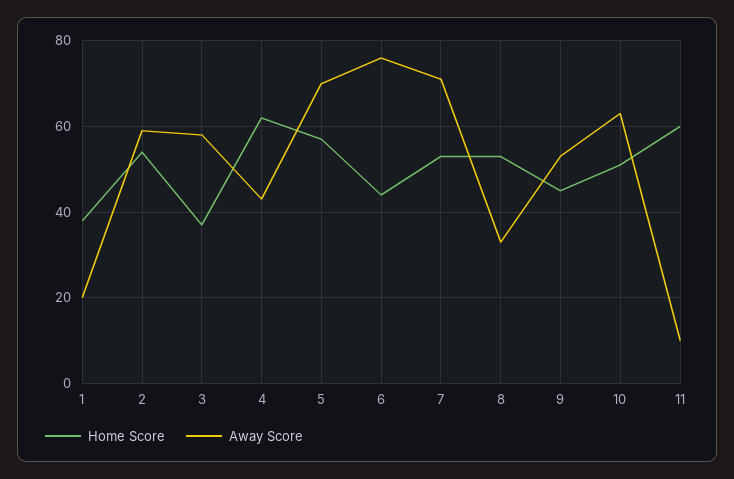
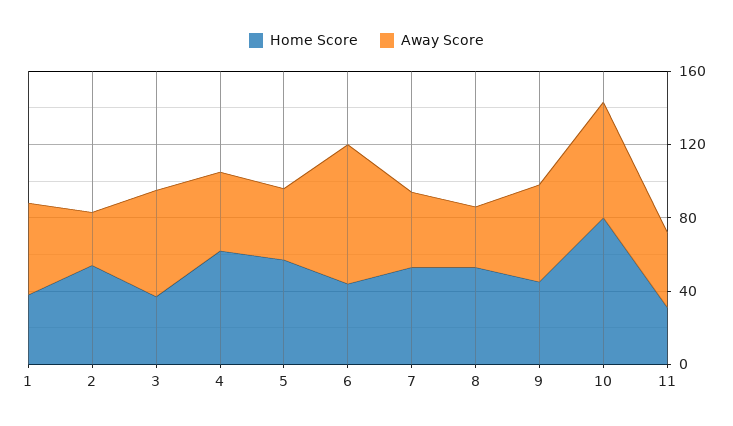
Away Score, 1: 20 -> 50
Away Score, 2: 60 -> 30
Away Score, 5: 70 -> 40
Away Score, 7: 70 -> 40
Home Score, 10: 50 -> 80
Home Score, 11: 60 -> 30
Away Score, 11: 10 -> 40

